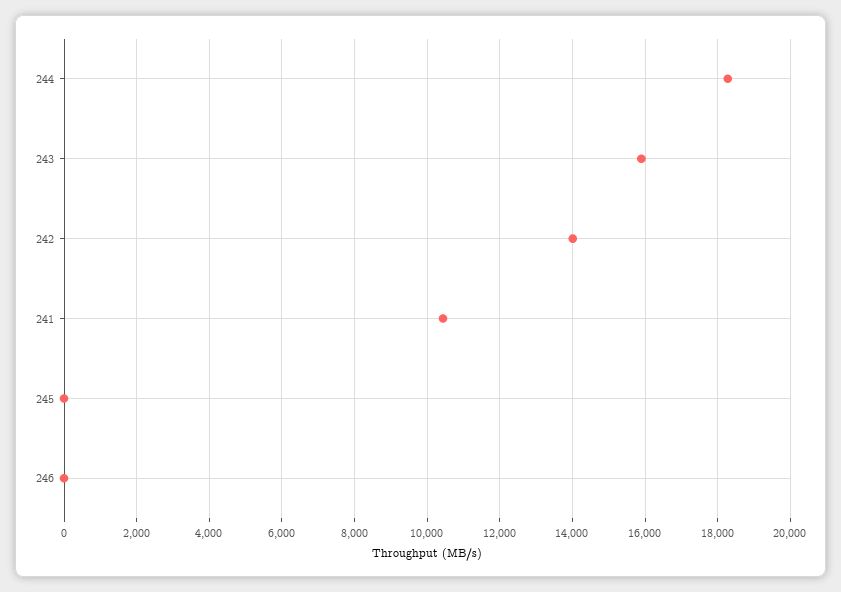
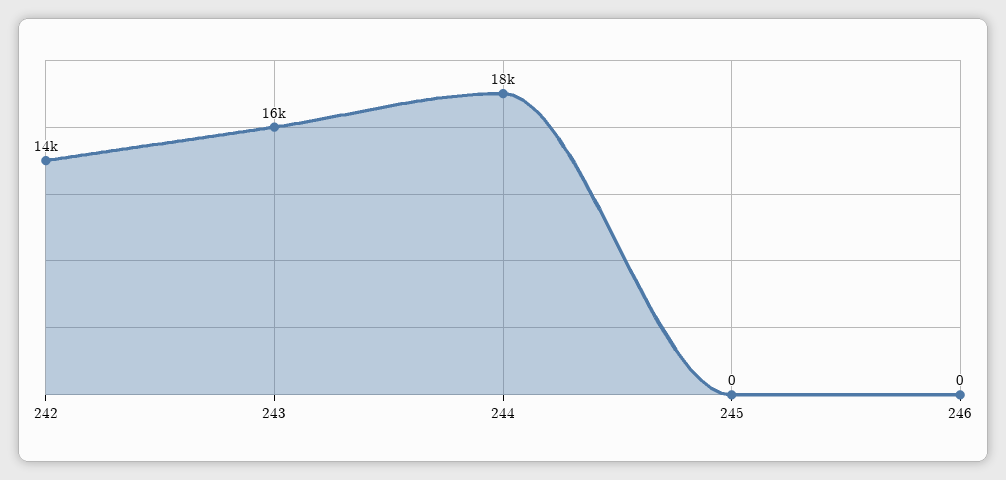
241: 10400 -> none

